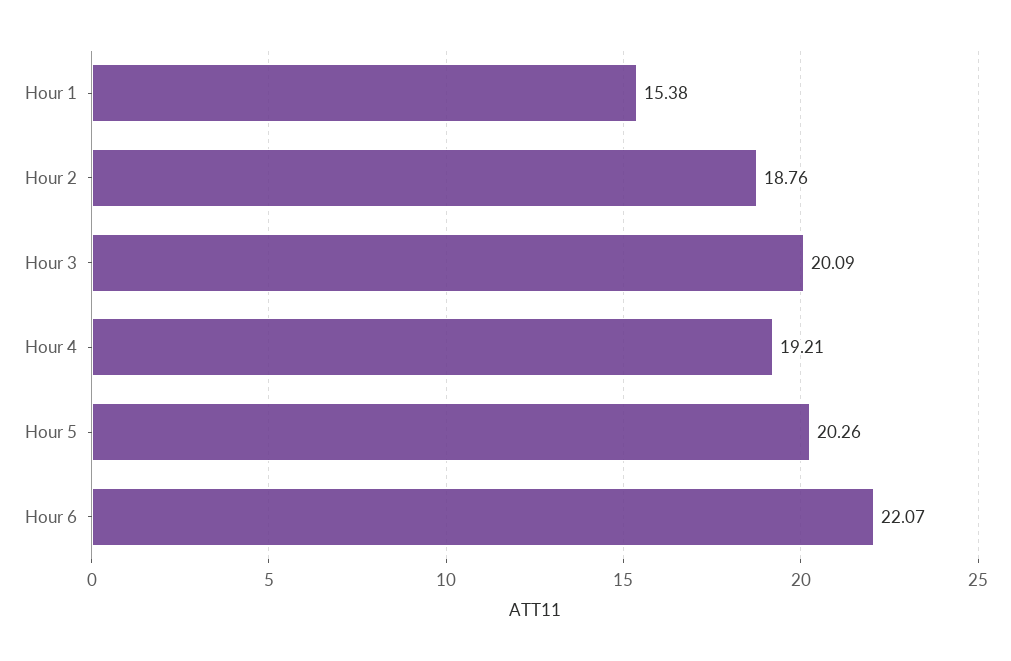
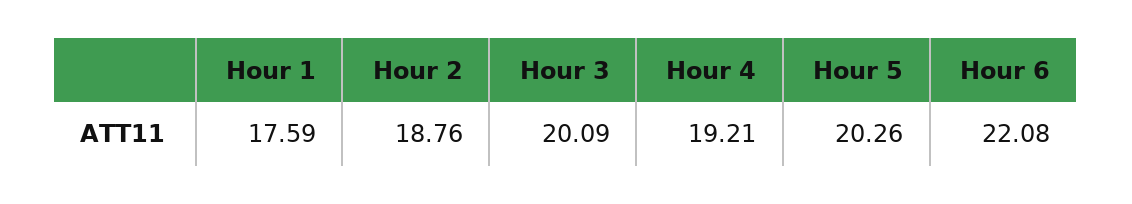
Hour 1: 15.38 -> 17.59
Hour 6: 22.07 -> 22.08

